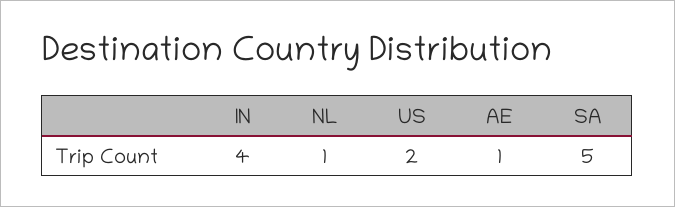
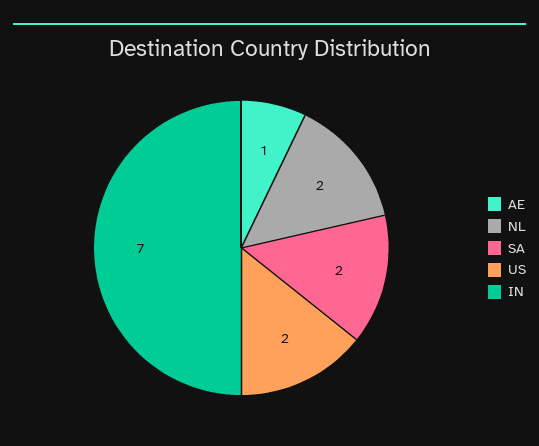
IN: 4 -> 7
NL: 1 -> 2
SA: 5 -> 2

